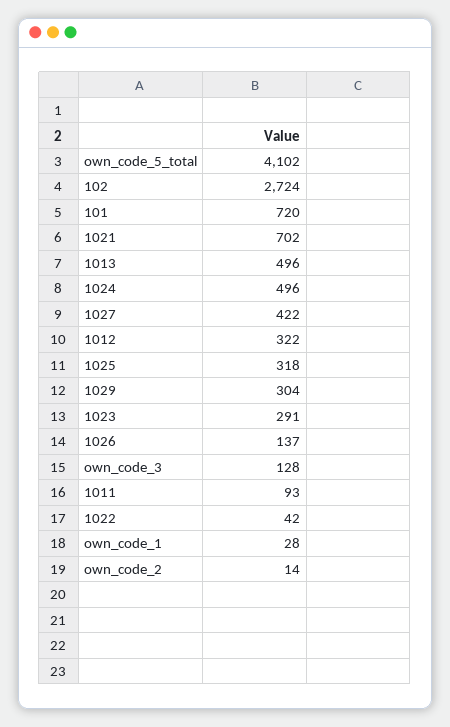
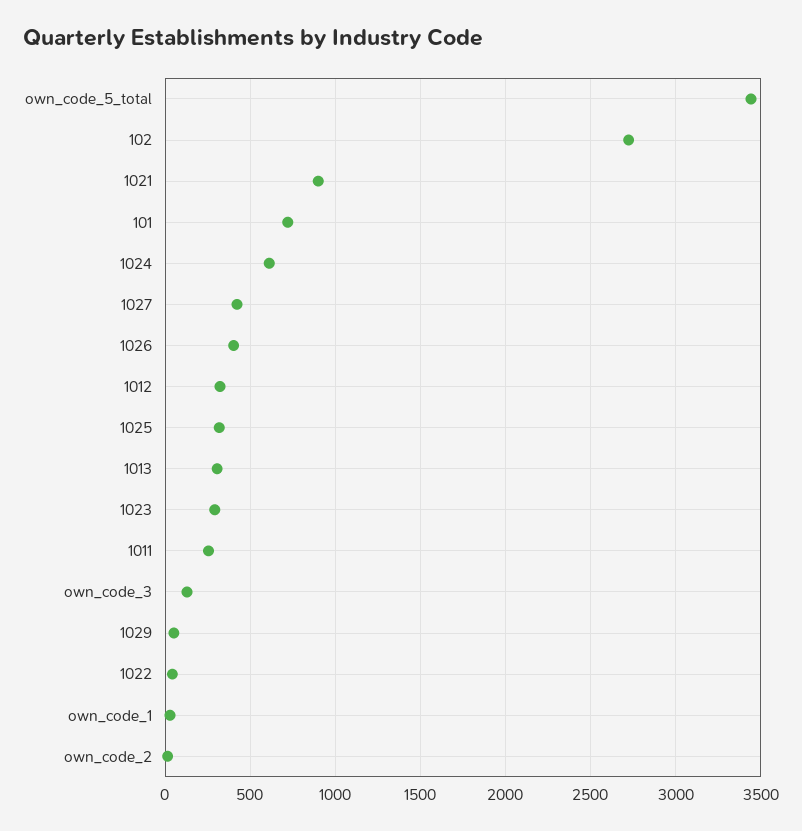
own_code_5_total: 4102 -> 3450
1021: 702 -> 900
1013: 496 -> 300
1024: 496 -> 600
1029: 304 -> 50
1026: 137 -> 400
1011: 93 -> 250

